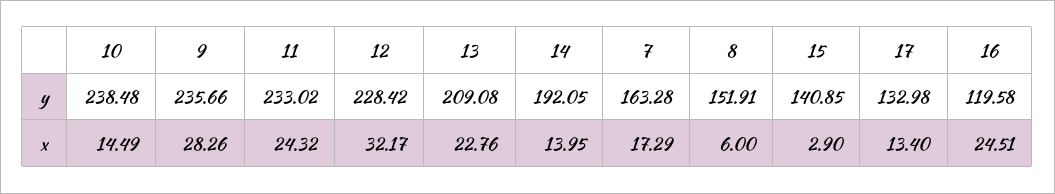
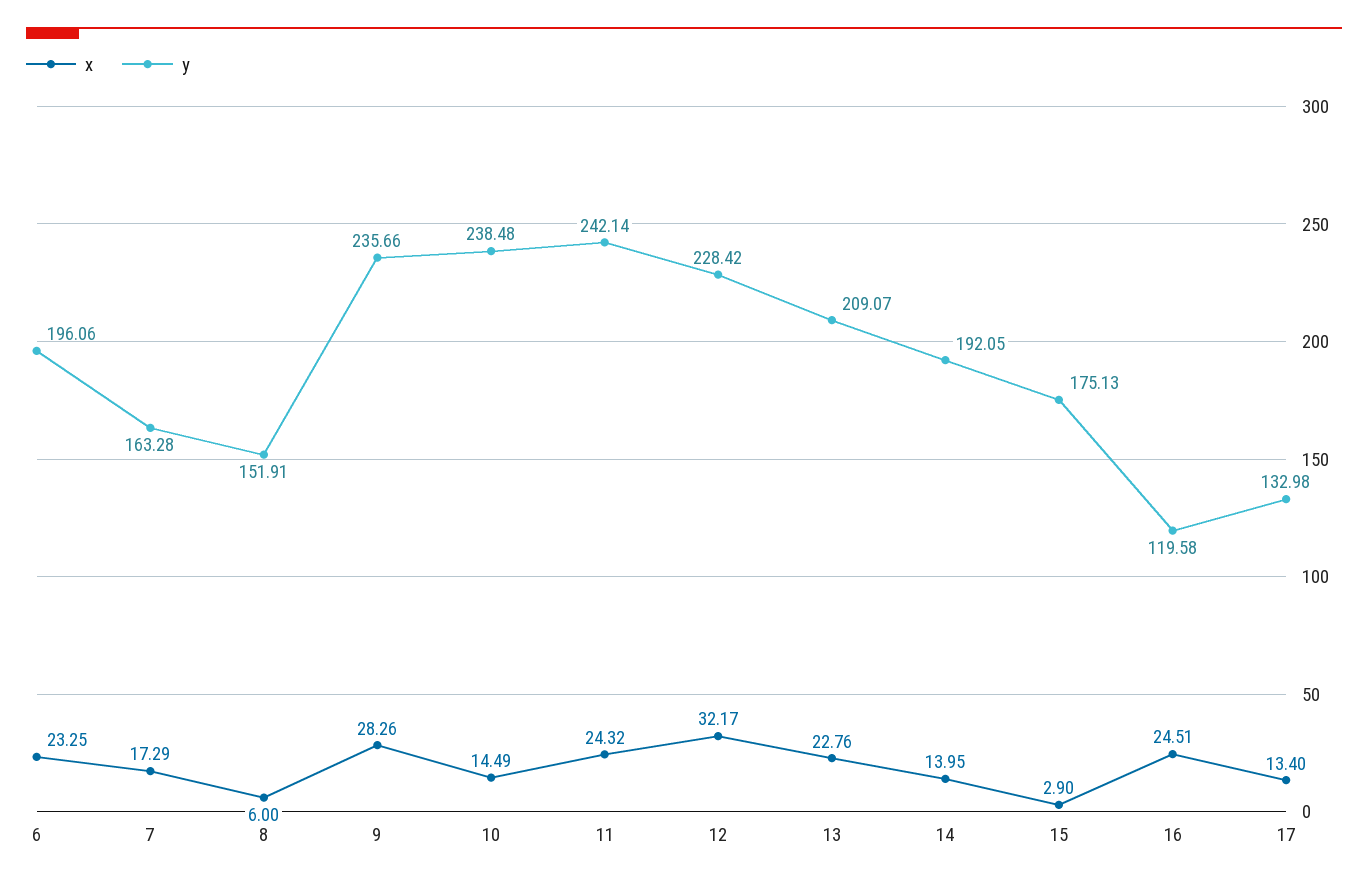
y, 11: 233.02 -> 242.14
y, 13: 209.08 -> 209.07
y, 15: 140.85 -> 175.13
x, 6: none -> 23.25
y, 6: none -> 196.06

